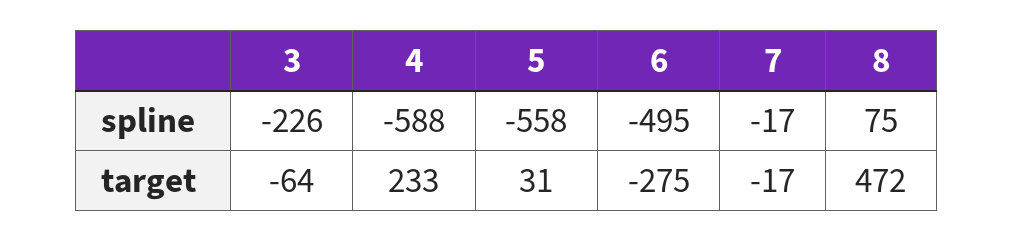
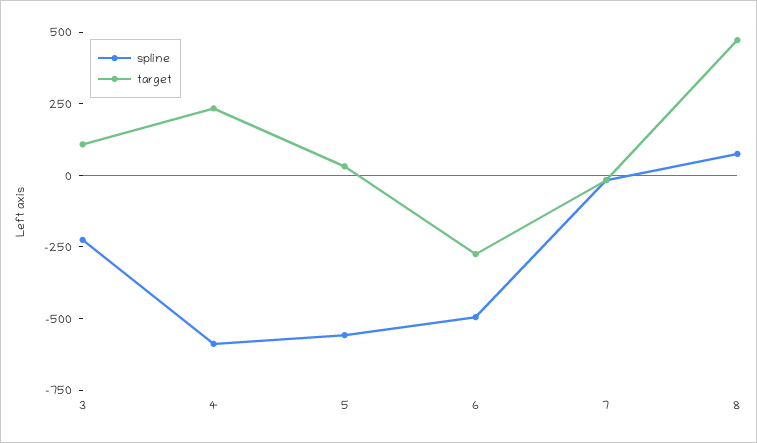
target, 3: -64 -> 100

